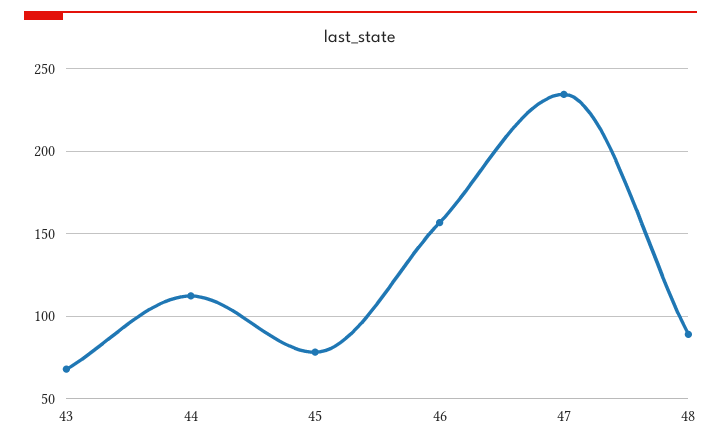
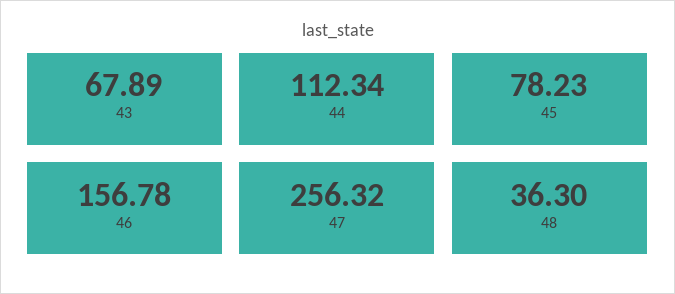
47: 235 -> 256.32
48: 90 -> 36.3

